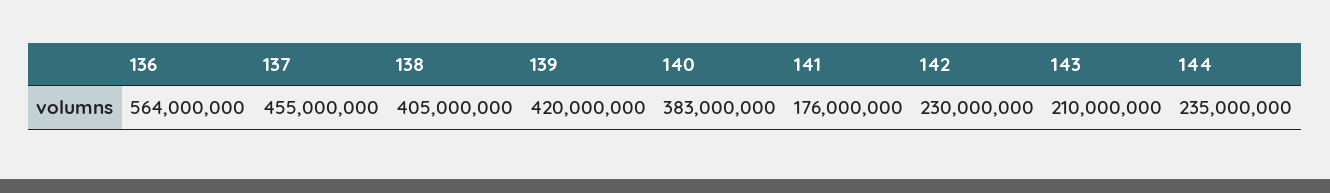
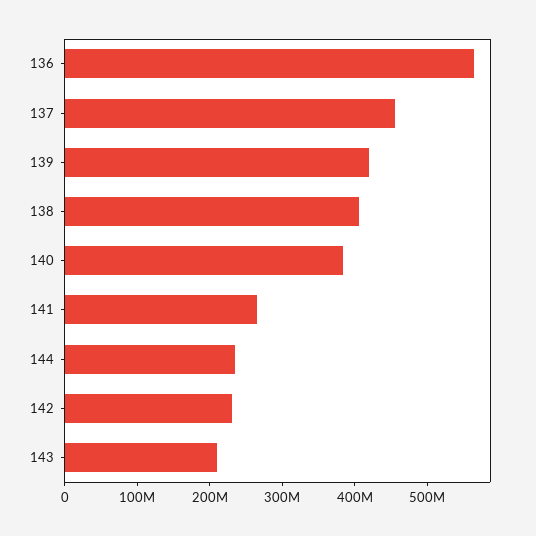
141: 176000000 -> 260000000

